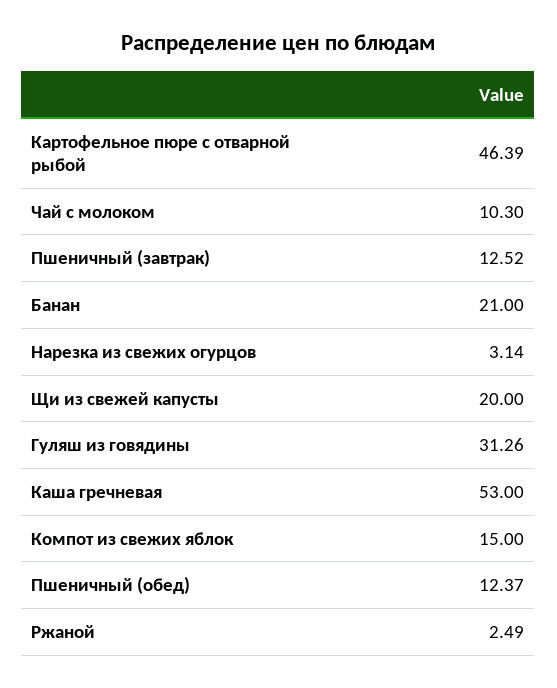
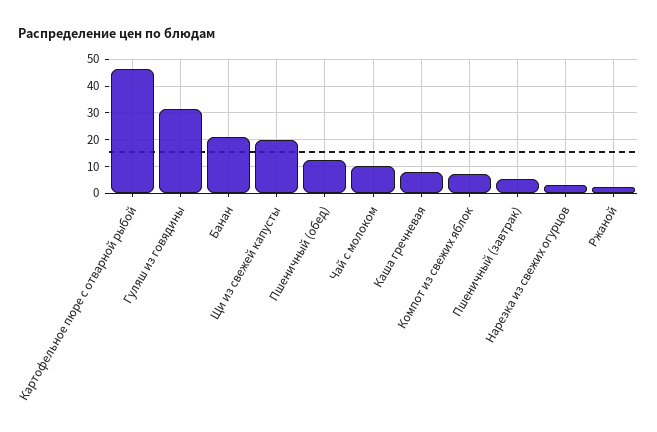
Пшеничный (завтрак): 12.52 -> 5
Каша гречневая: 53 -> 7.5
Компот из свежих яблок: 15 -> 7.5

